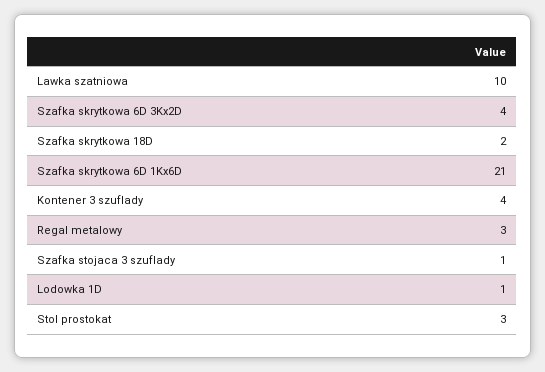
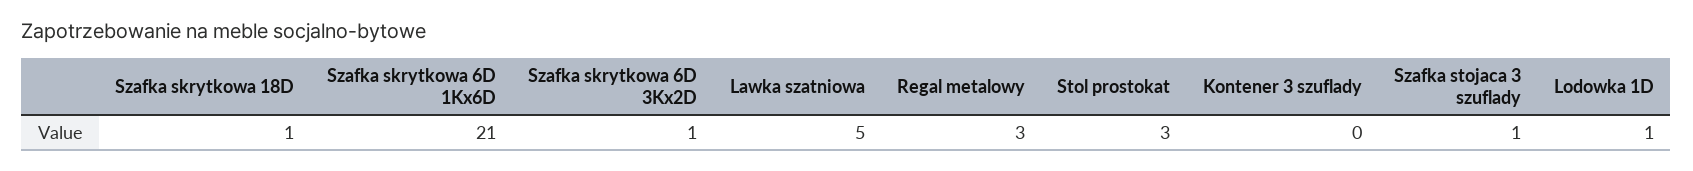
Lawka szatniowa: 10 -> 5
Szafka skrytkowa 6D 3Kx2D: 4 -> 1
Szafka skrytkowa 18D: 2 -> 1
Kontener 3 szuflady: 4 -> 0

